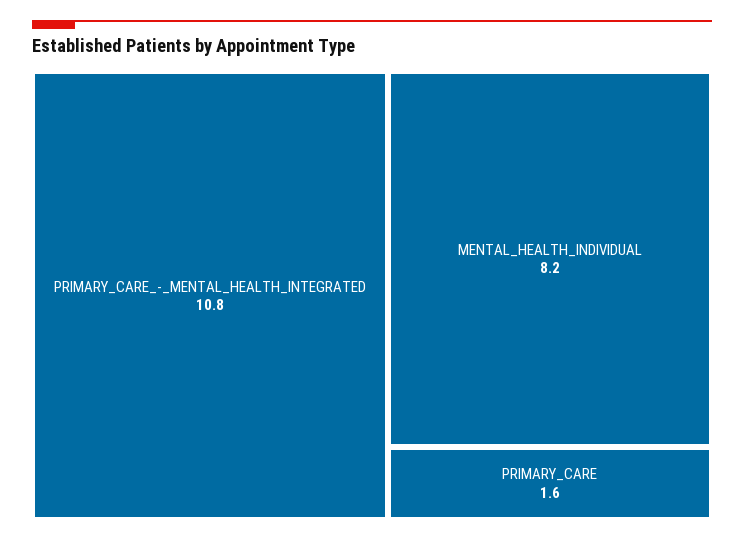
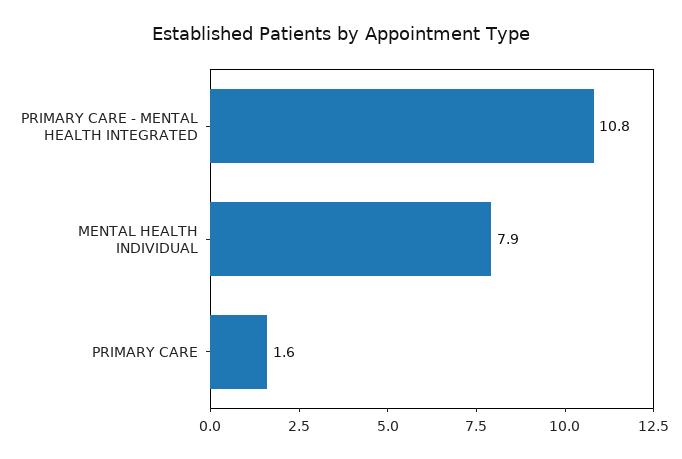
MENTAL_HEALTH_INDIVIDUAL: 8.2 -> 7.9

